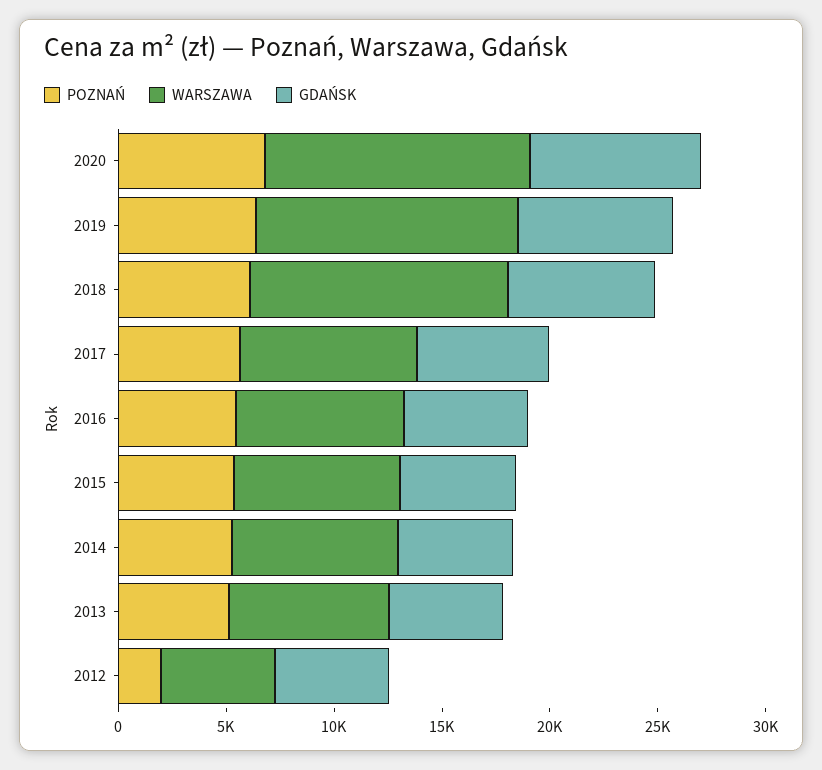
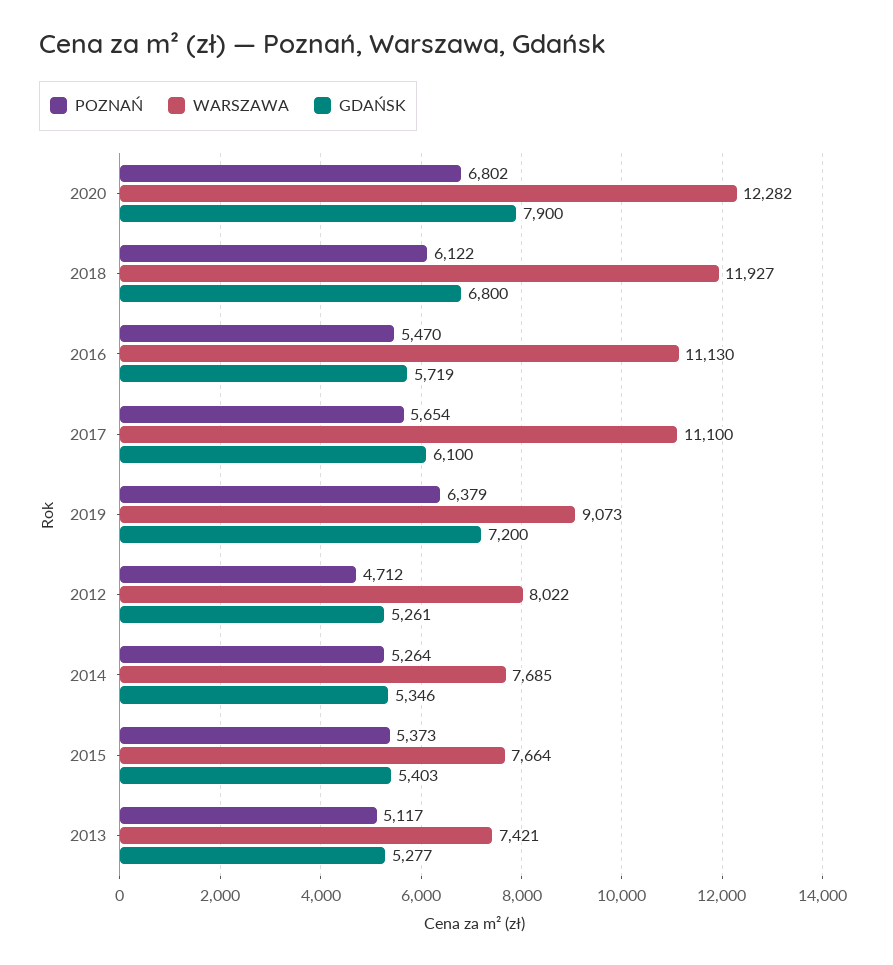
WARSZAWA, 2019: 12000 -> 9073
WARSZAWA, 2017: 8000 -> 11100
WARSZAWA, 2016: 8000 -> 11130
POZNAŃ, 2012: 2000 -> 4712
WARSZAWA, 2012: 5000 -> 8022

